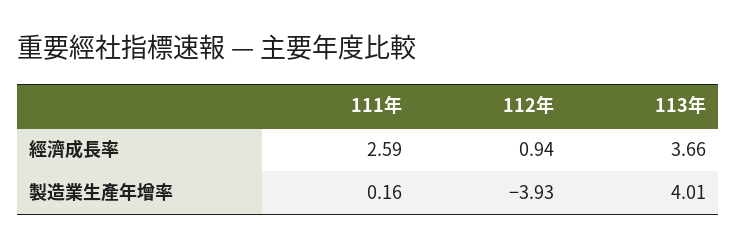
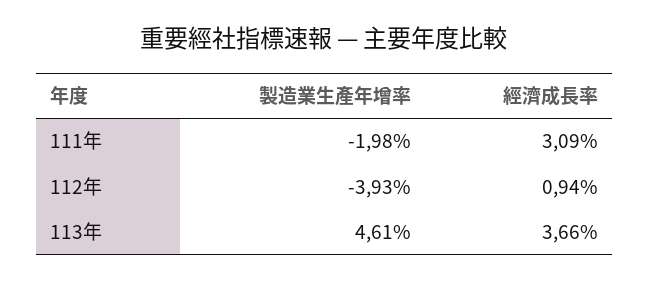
111年, 經濟成長率: 2.59 -> 3.09
111年, 製造業生產年增率: 0.16 -> -1.98
113年, 製造業生產年增率: 4.01 -> 4.61

